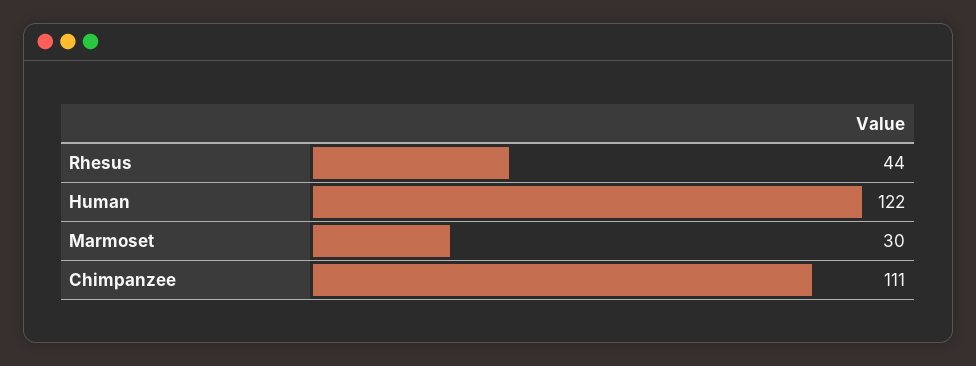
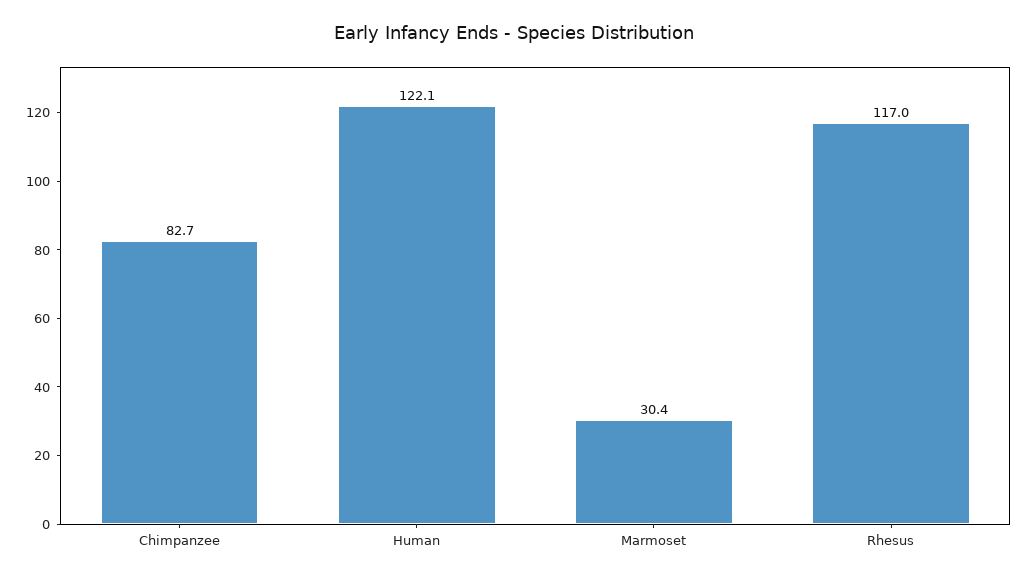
Rhesus: 44 -> 117
Chimpanzee: 111 -> 82.7

